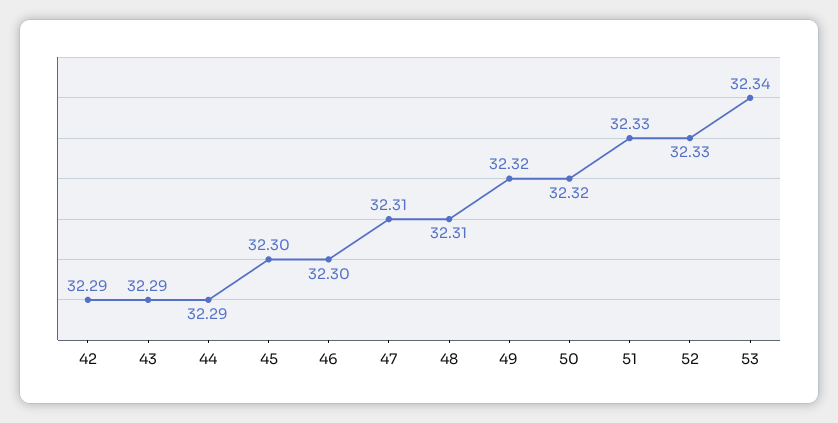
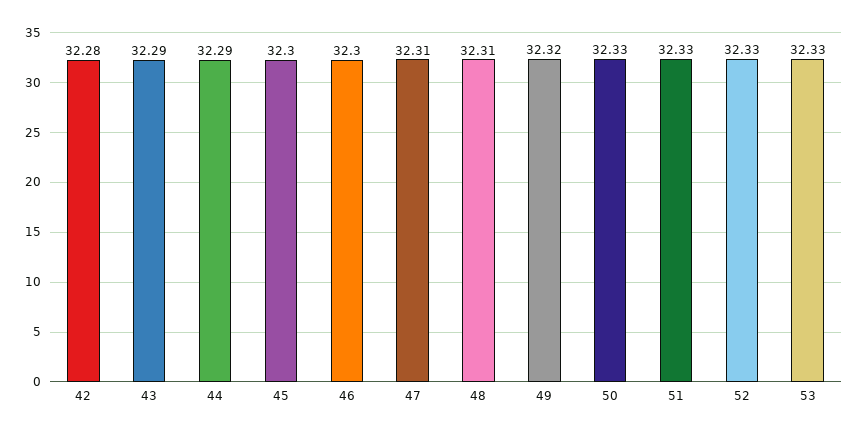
42: 32.29 -> 32.28
50: 32.32 -> 32.33
53: 32.34 -> 32.33

